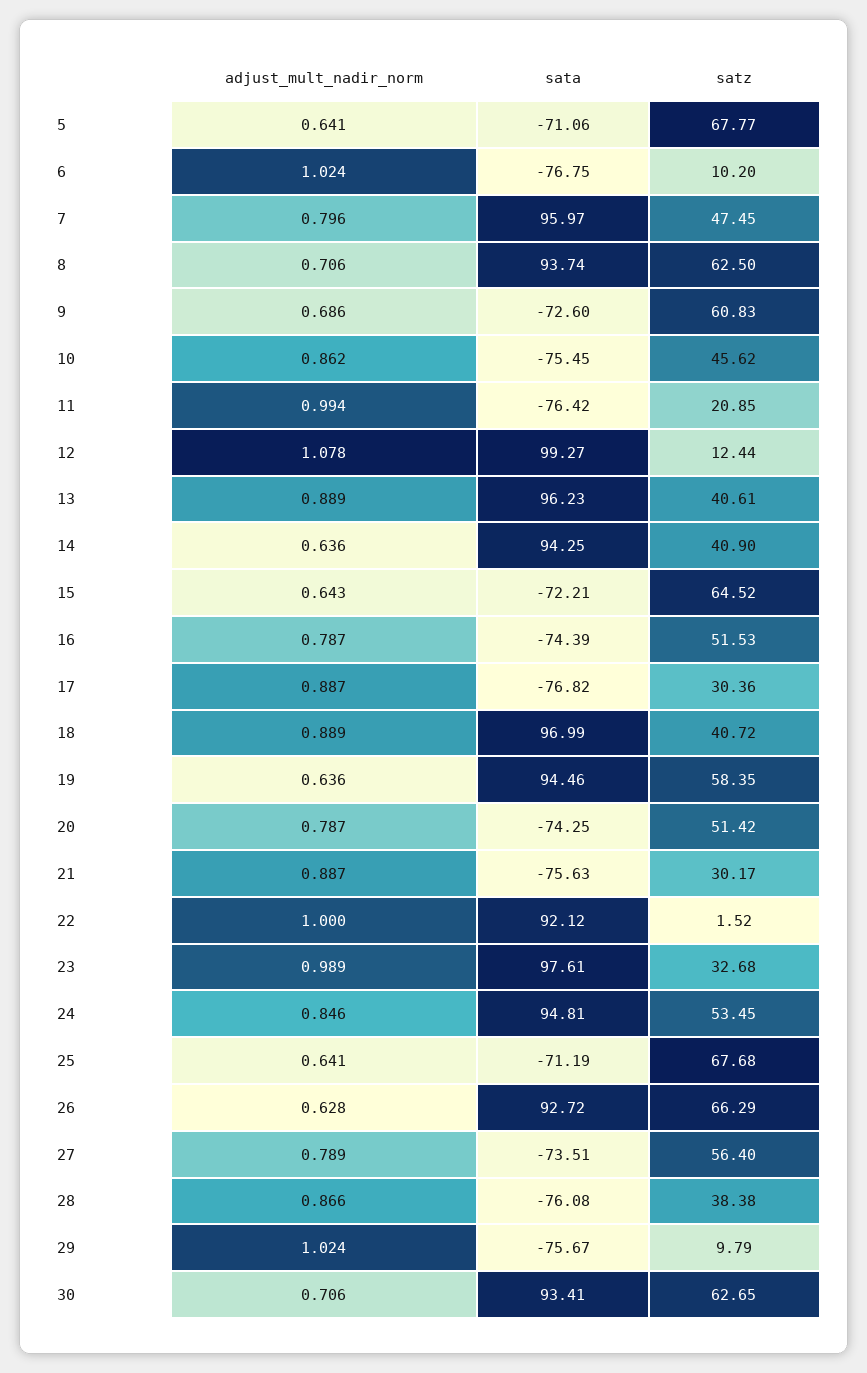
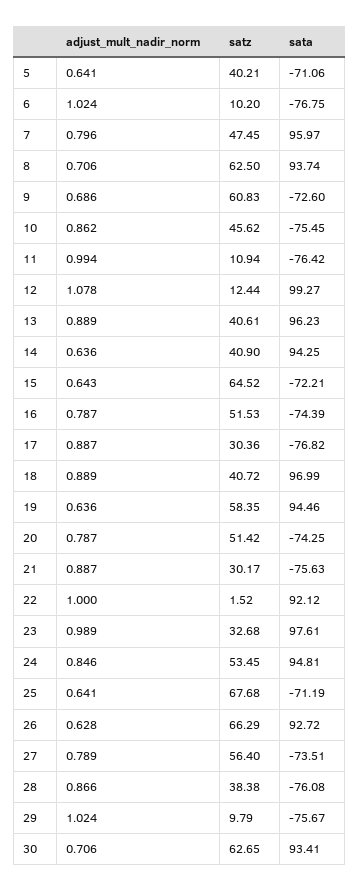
satz, 5: 67.77 -> 40.21
satz, 11: 20.85 -> 10.94

